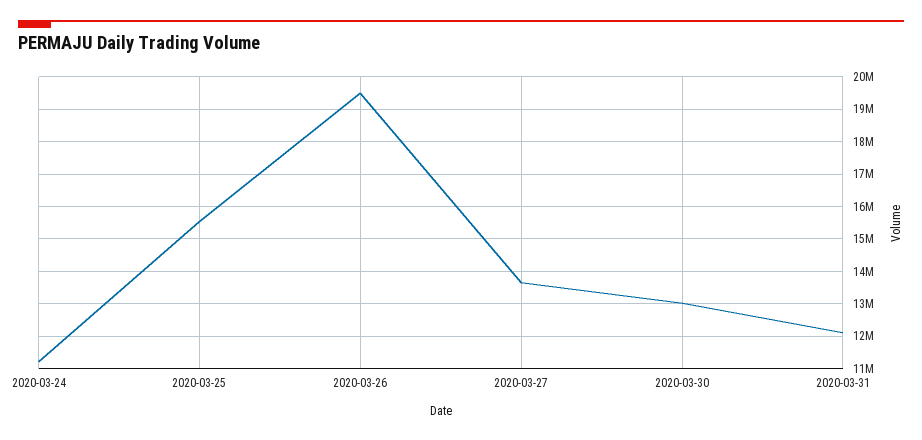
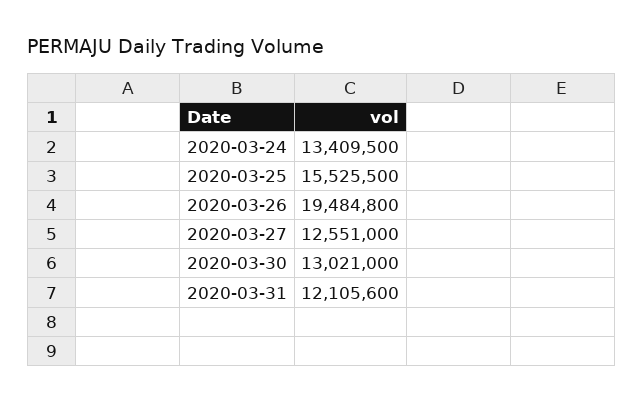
2020-03-24: 11200000 -> 13409500
2020-03-27: 13600000 -> 12551000

